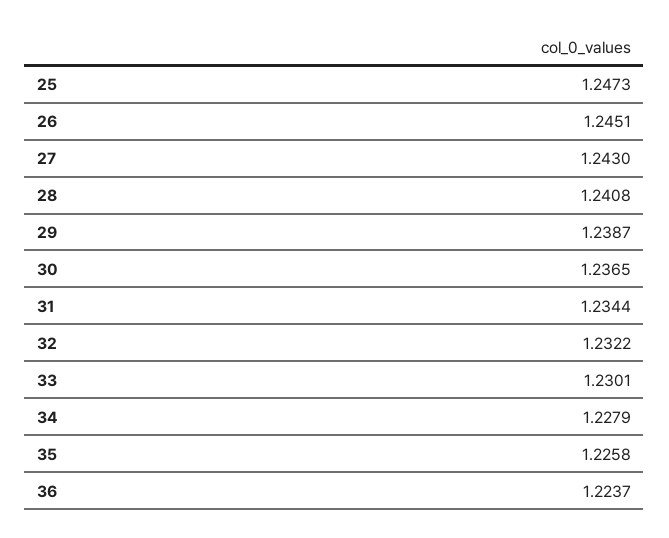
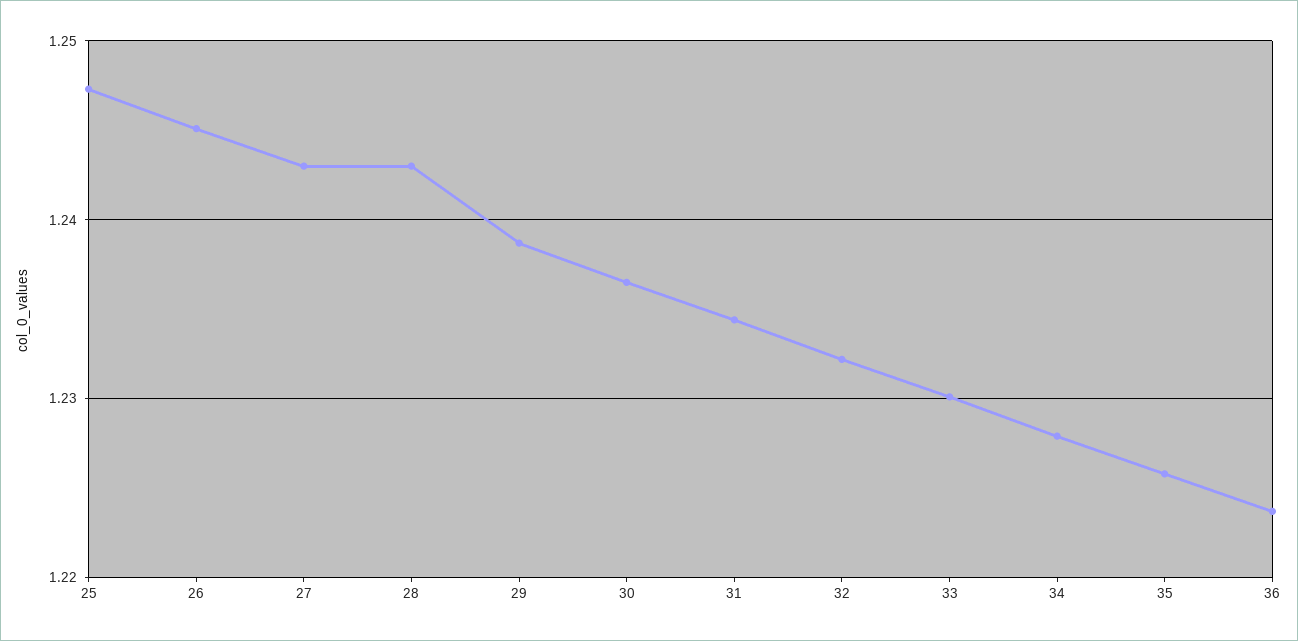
28: 1.2408 -> 1.243

